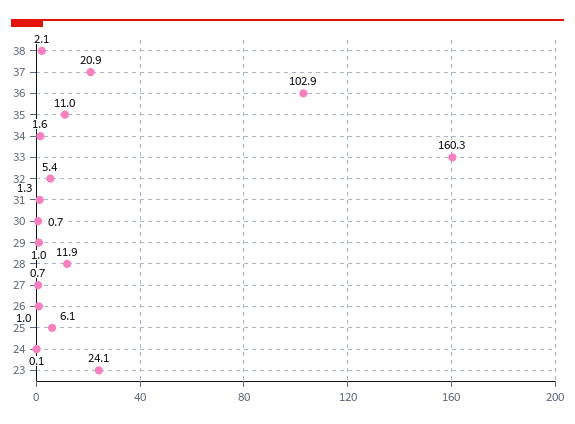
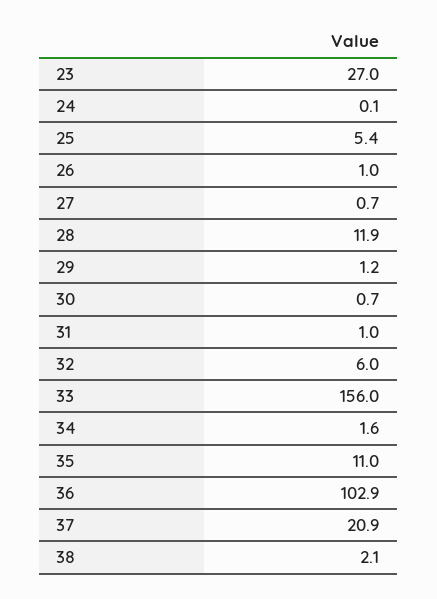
33: 160.3 -> 156
32: 5.4 -> 6
31: 1.3 -> 1
29: 1 -> 1.2
25: 6.1 -> 5.4
23: 24.1 -> 27

